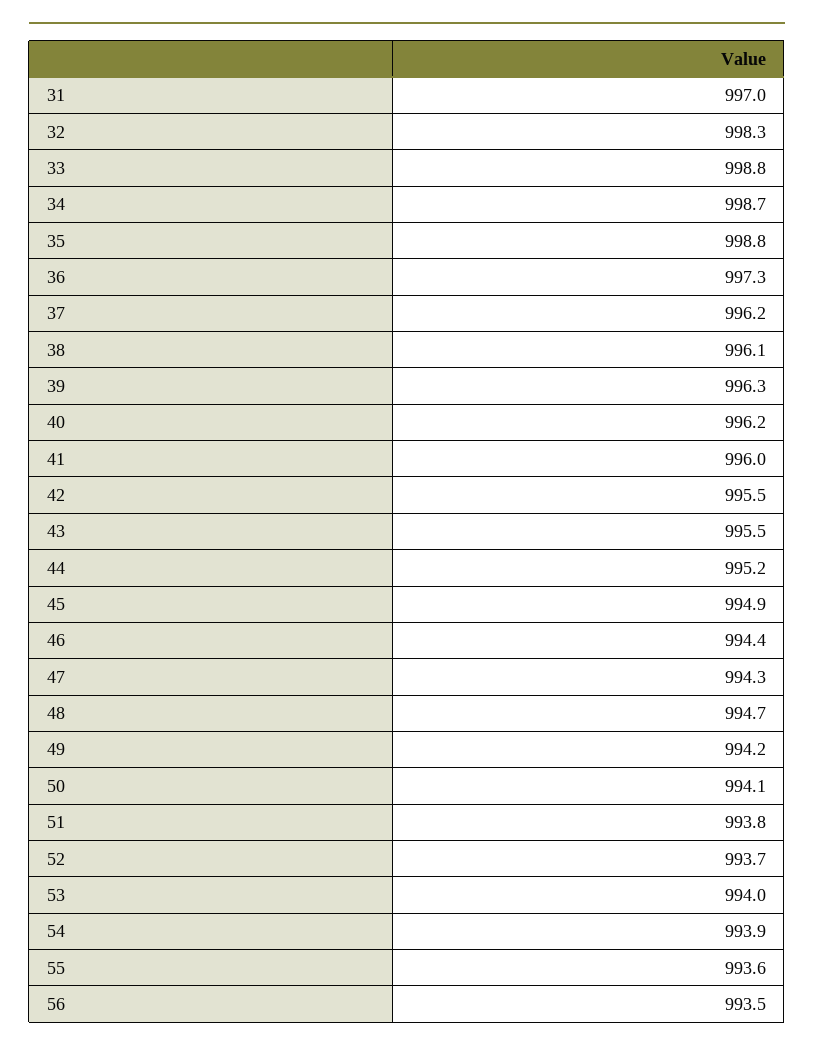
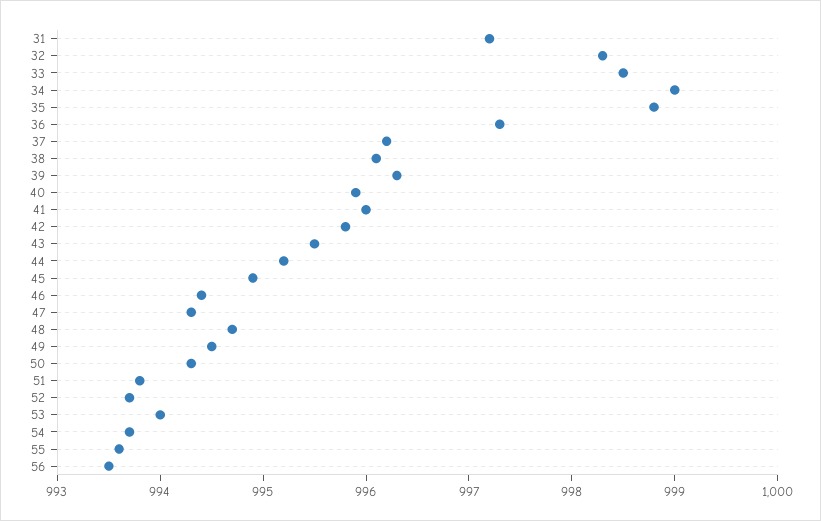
31: 997 -> 997.2
33: 998.8 -> 998.5
34: 998.7 -> 999
40: 996.2 -> 995.9
42: 995.5 -> 995.8
49: 994.2 -> 994.5
50: 994.1 -> 994.3
54: 993.9 -> 993.7

